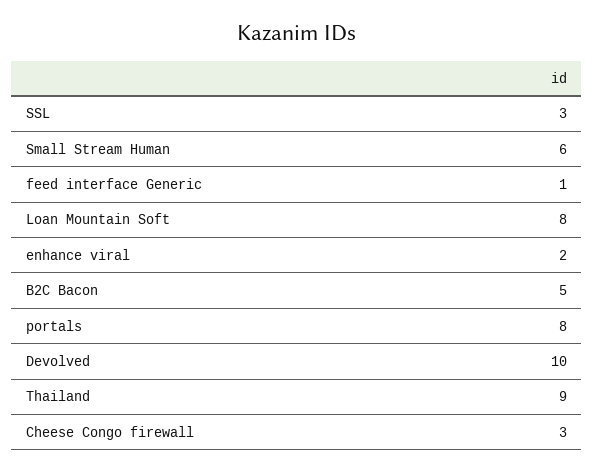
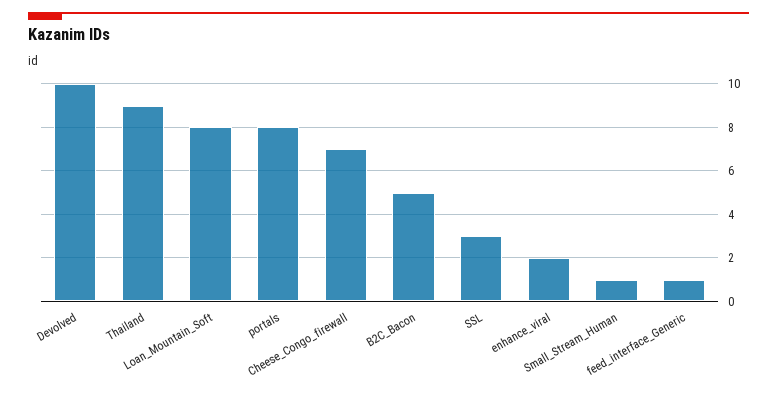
Small Stream Human: 6 -> 1
Cheese Congo firewall: 3 -> 7

